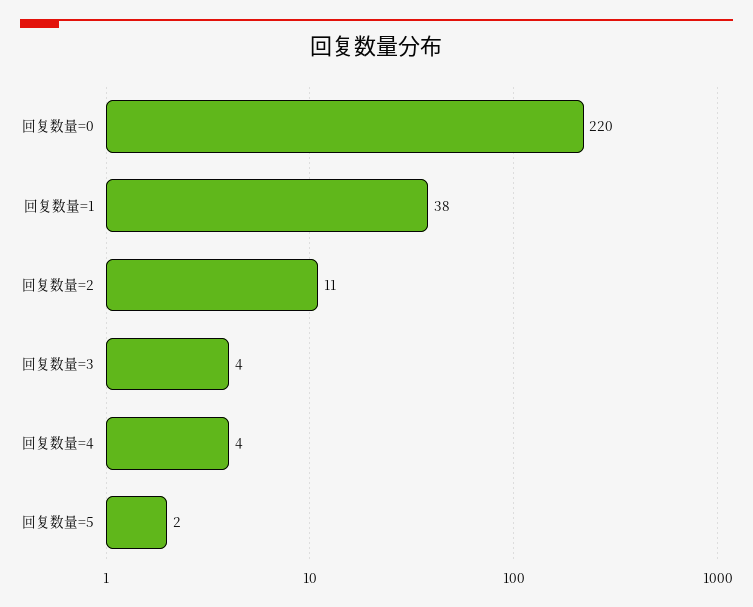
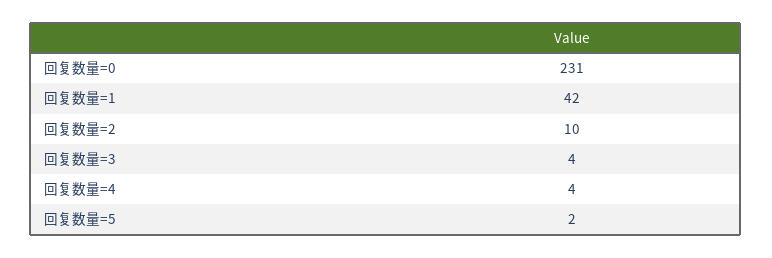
回复数量=0: 220 -> 231
回复数量=1: 38 -> 42
回复数量=2: 11 -> 10

